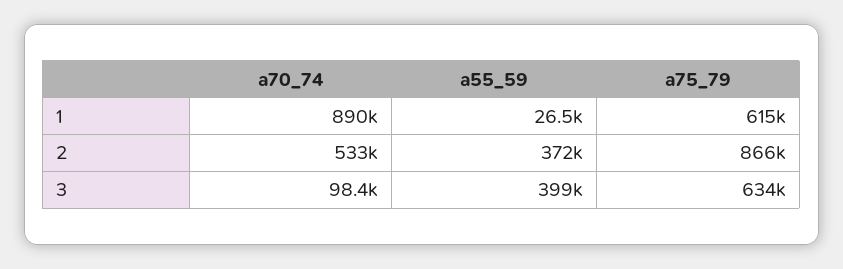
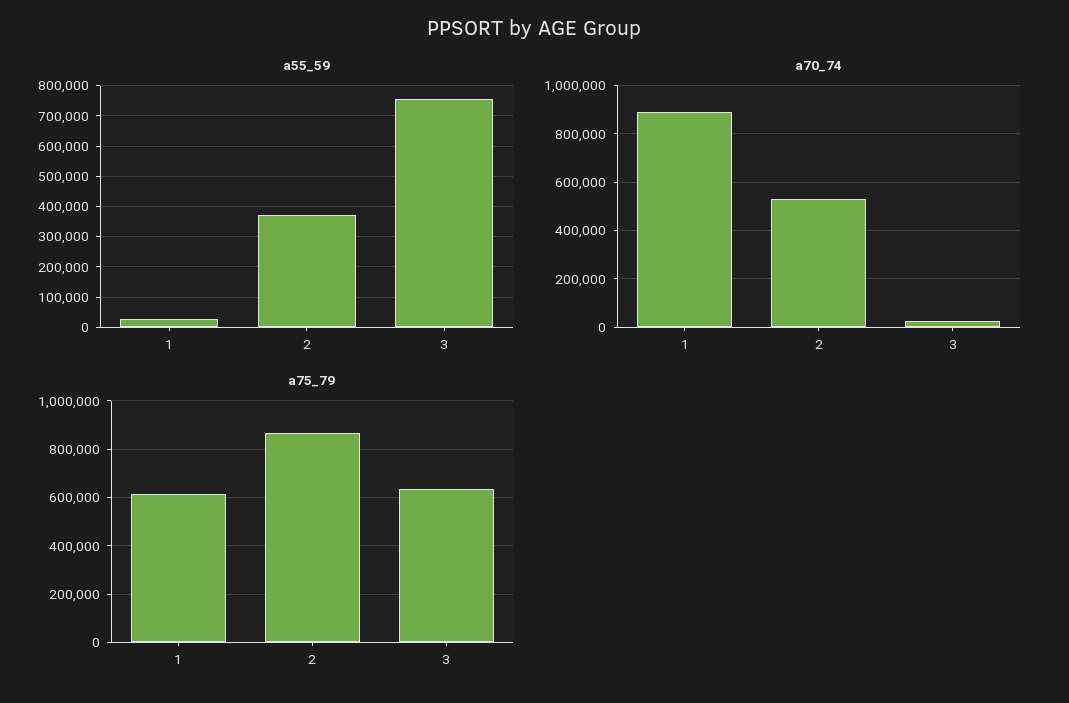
a70_74, 3: 98400 -> 25000
a55_59, 3: 399000 -> 760000

